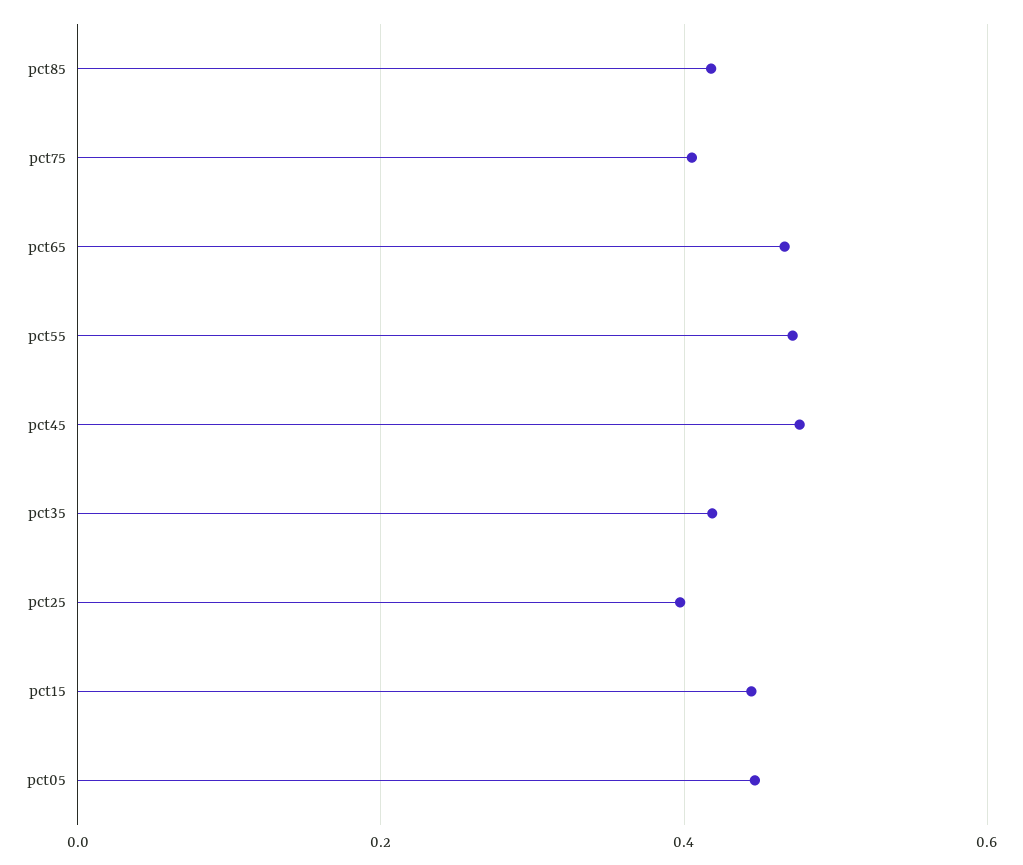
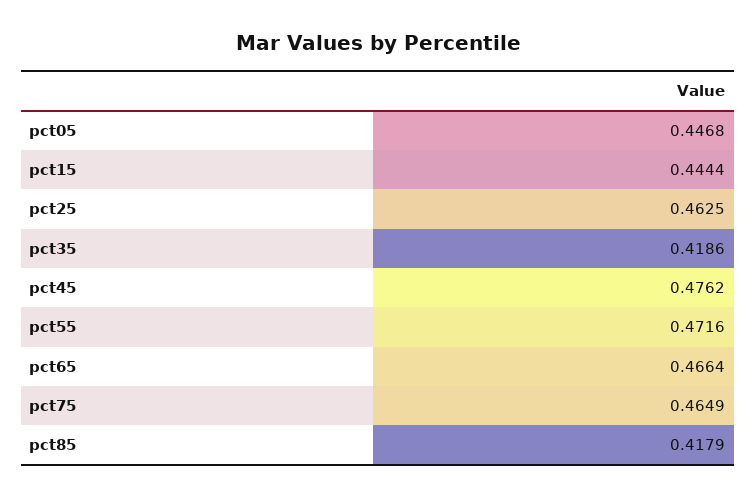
pct75: 0.4 -> 0.4649
pct25: 0.4 -> 0.4625

